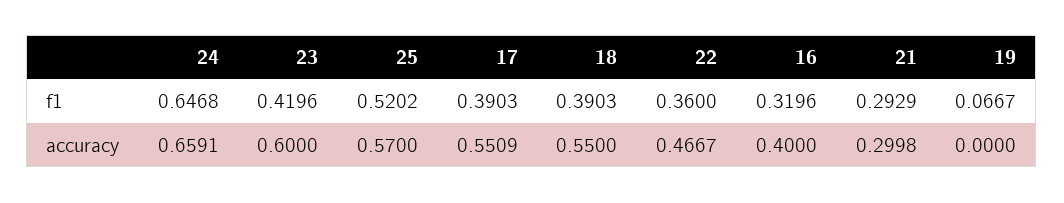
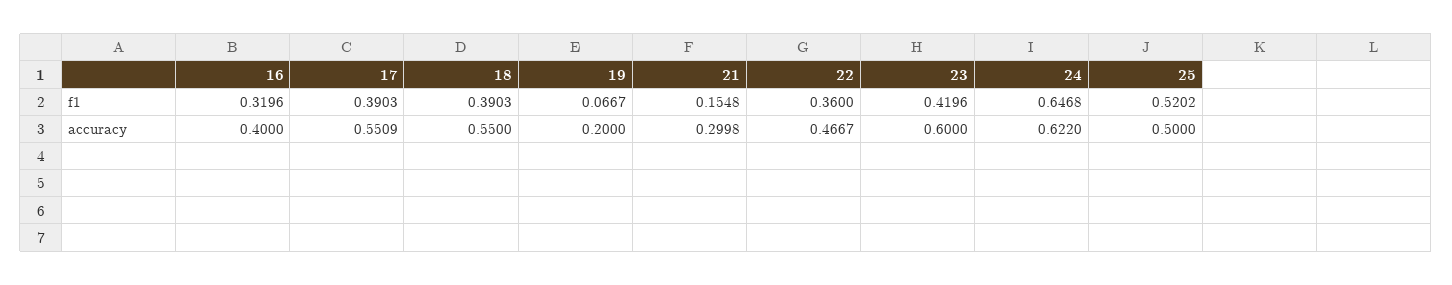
21, f1: 0.2929 -> 0.1548
24, accuracy: 0.6591 -> 0.622
25, accuracy: 0.57 -> 0.5
19, accuracy: 0 -> 0.2

